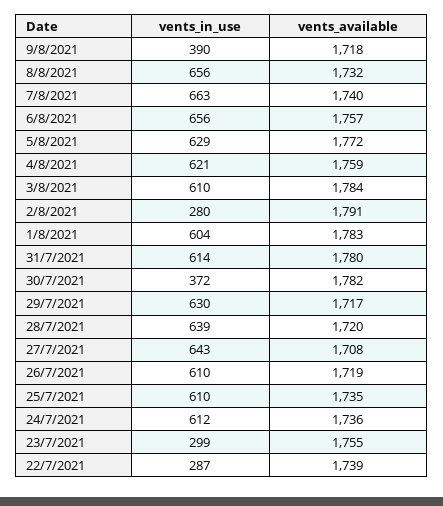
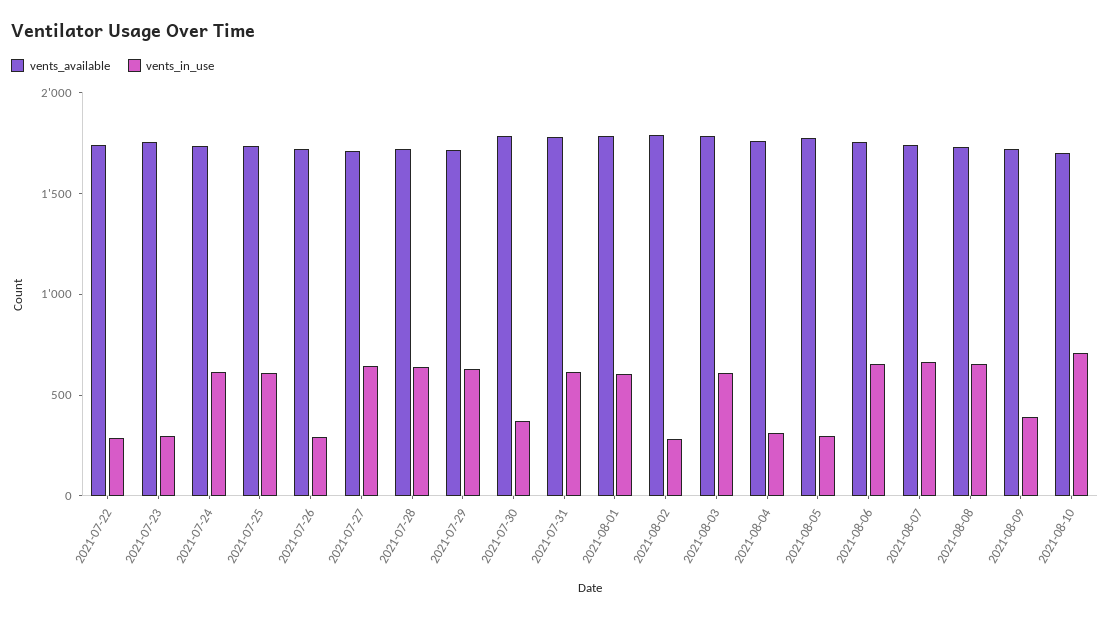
vents_in_use, 5/8/2021: 629 -> 300
vents_in_use, 4/8/2021: 621 -> 300
vents_in_use, 26/7/2021: 610 -> 300
vents_available, 2021-08-10: none -> 1700
vents_in_use, 2021-08-10: none -> 700

